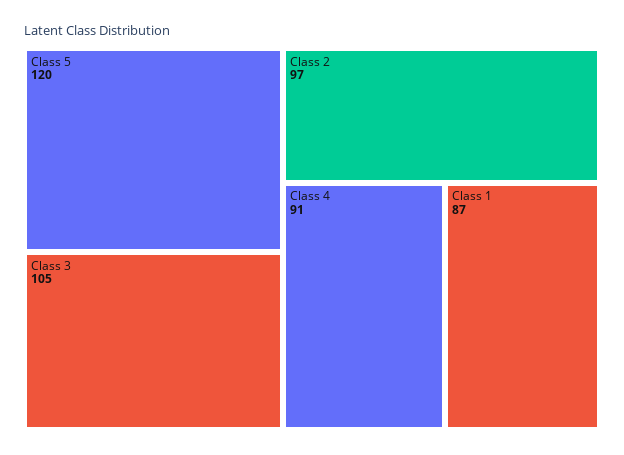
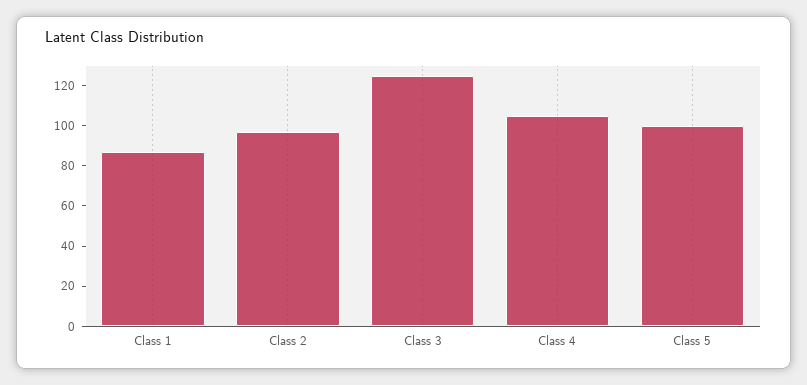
Class 5: 120 -> 100
Class 3: 105 -> 125
Class 4: 91 -> 105

